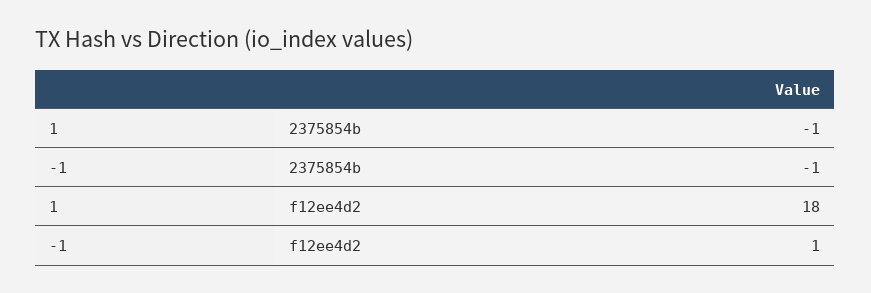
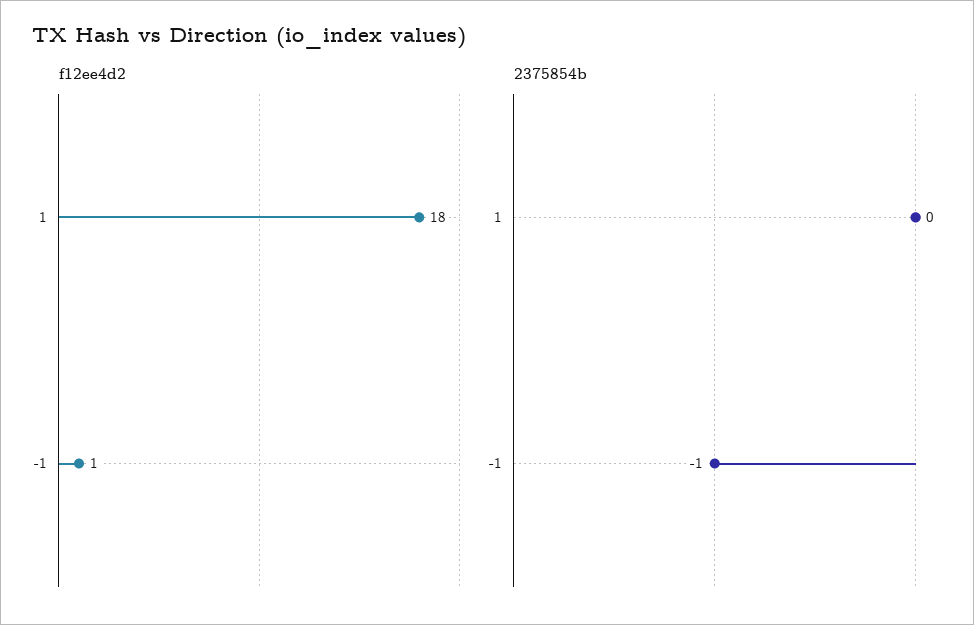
2375854b, 1: -1 -> 0

